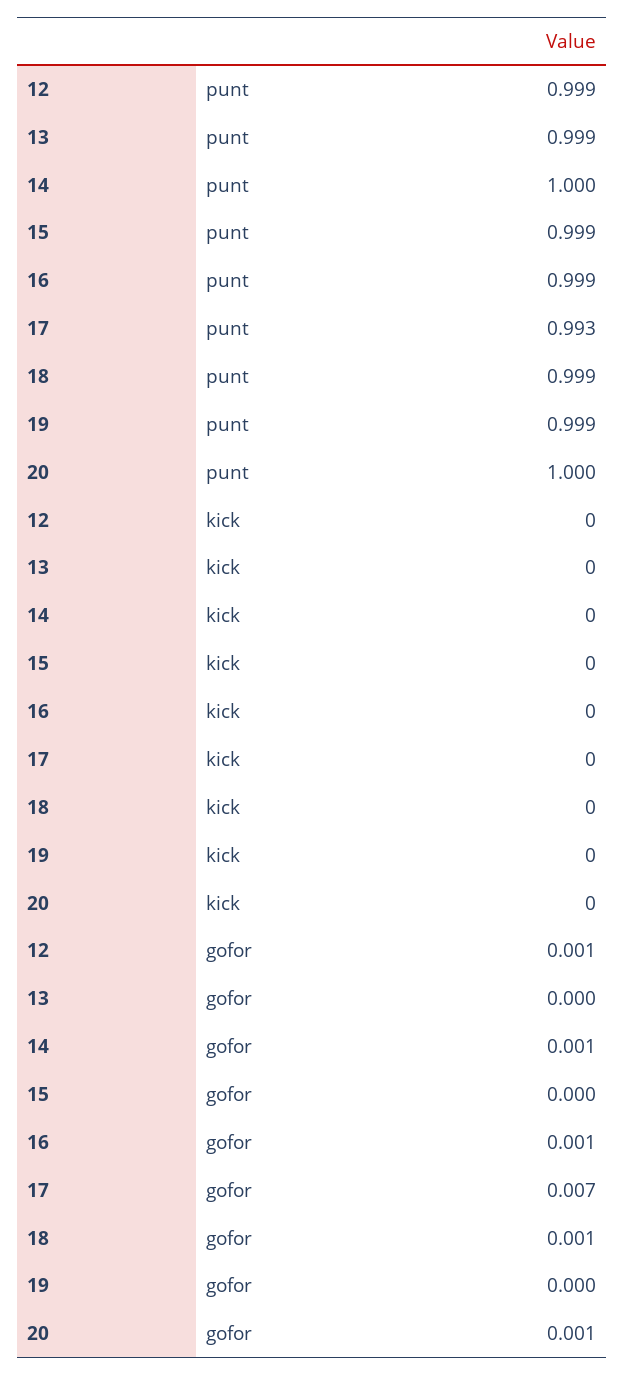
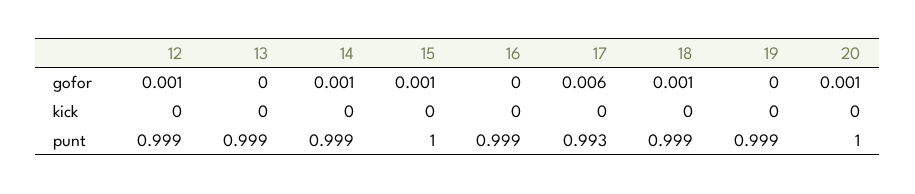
14, punt: 1 -> 0.999
15, punt: 0.999 -> 1
15, gofor: 0 -> 0.001
16, gofor: 0.001 -> 0
17, gofor: 0.007 -> 0.006

